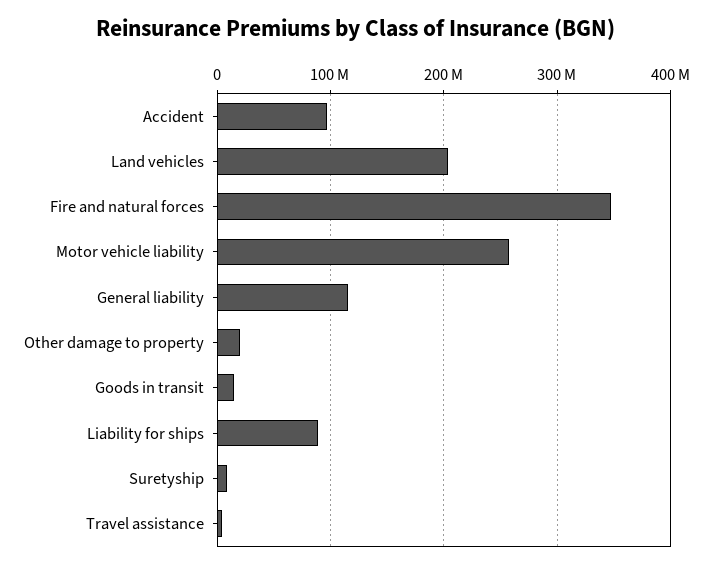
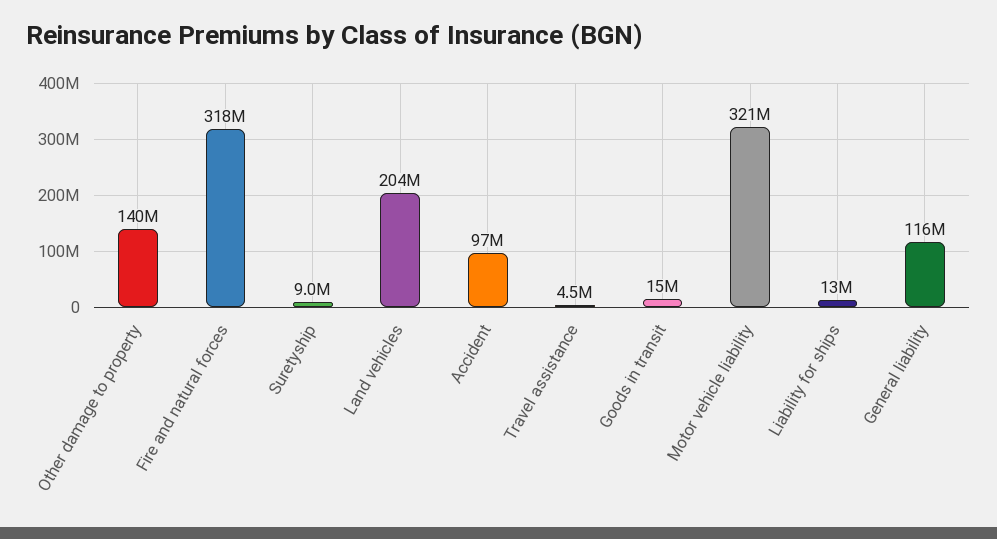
Fire and natural forces: 350000000 -> 318000000
Motor vehicle liability: 260000000 -> 321000000
Other damage to property: 20000000 -> 140000000
Liability for ships: 90000000 -> 13000000

